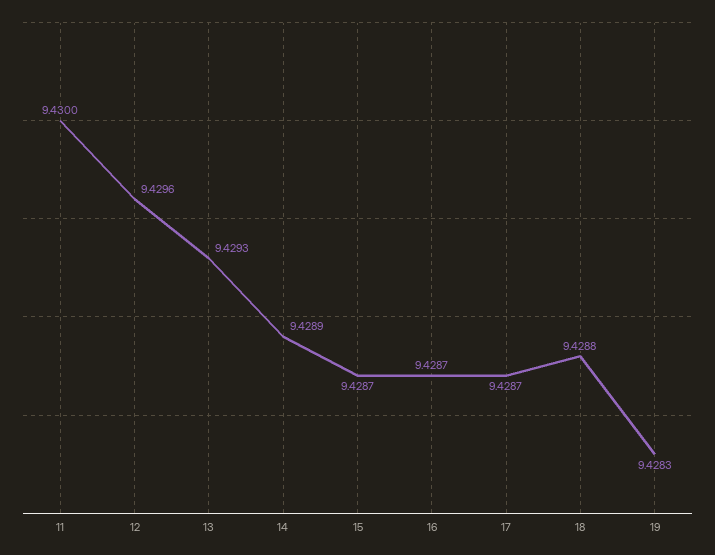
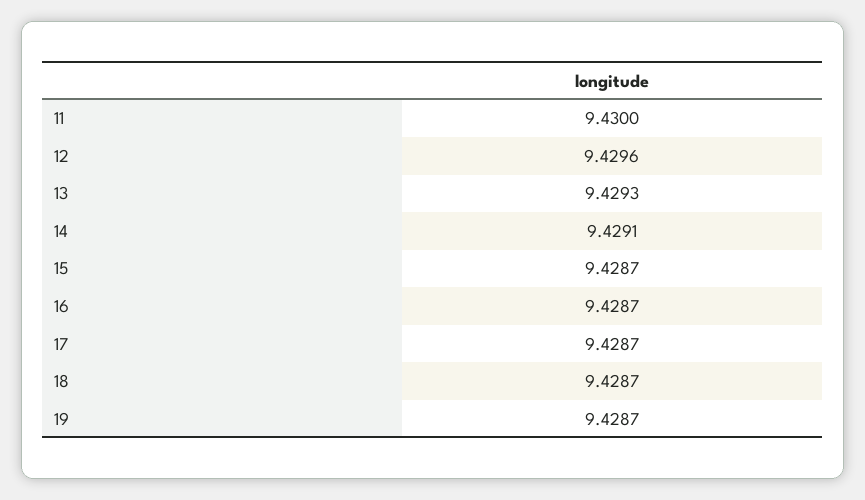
14: 9.4289 -> 9.4291
18: 9.4288 -> 9.4287
19: 9.4283 -> 9.4287

